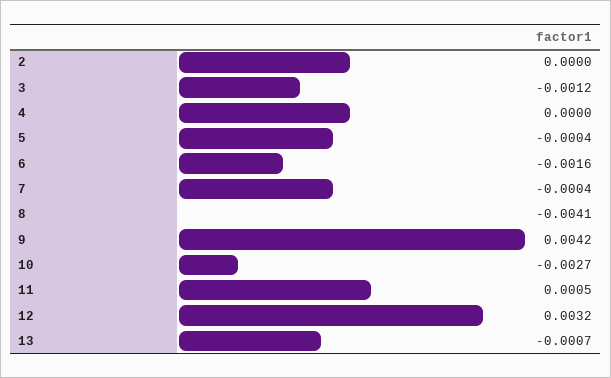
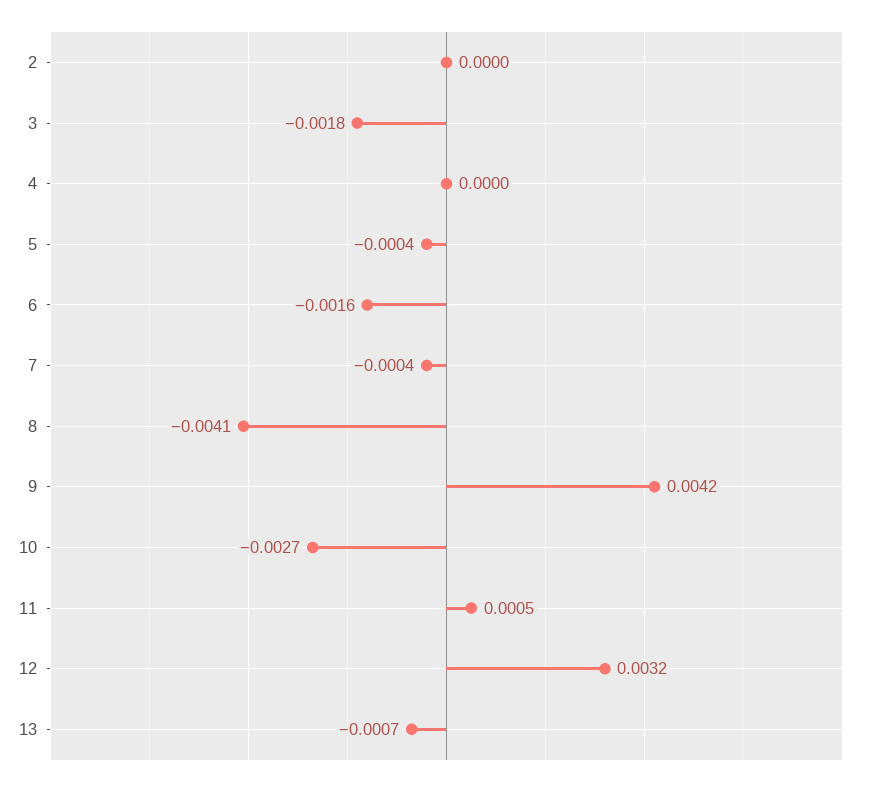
3: -0.0012 -> -0.0018

